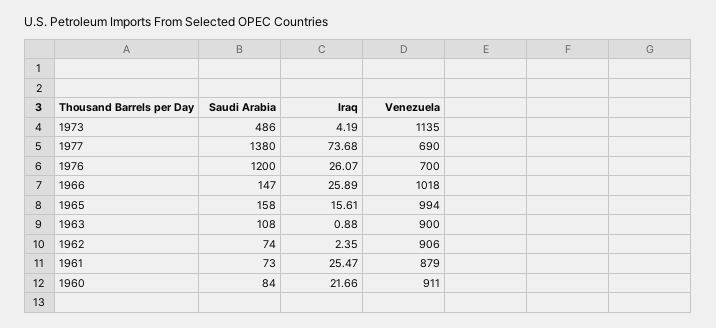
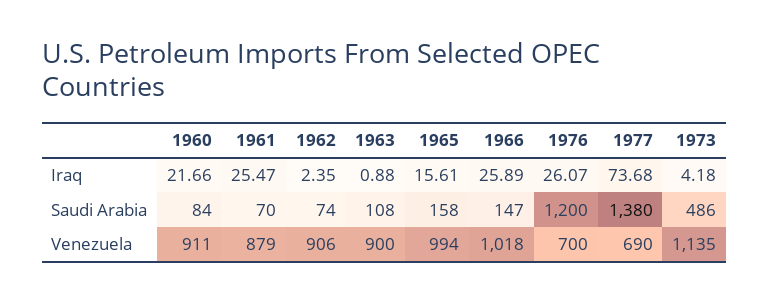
Iraq, 1973: 4.19 -> 4.18
Saudi Arabia, 1961: 73 -> 70

